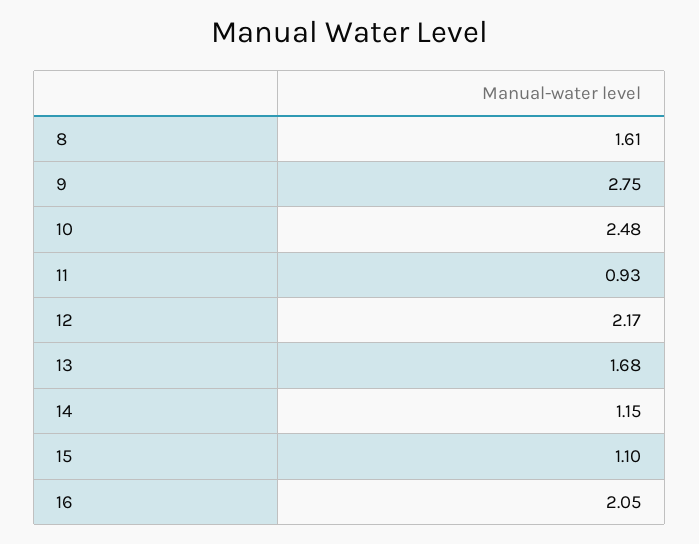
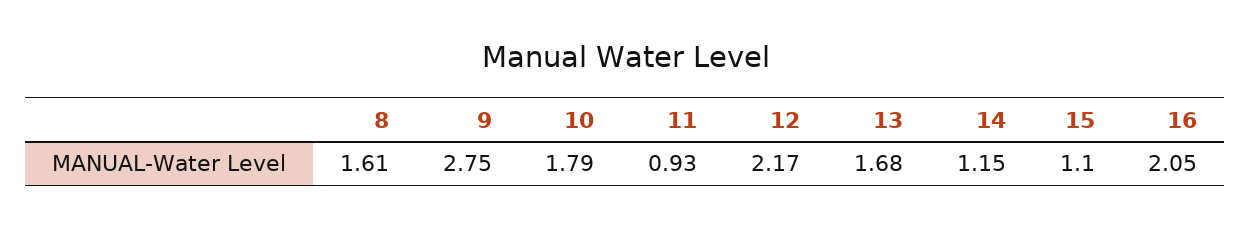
10: 2.48 -> 1.79

